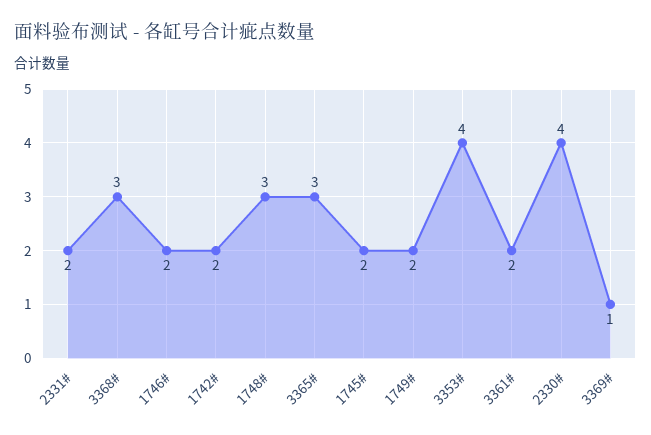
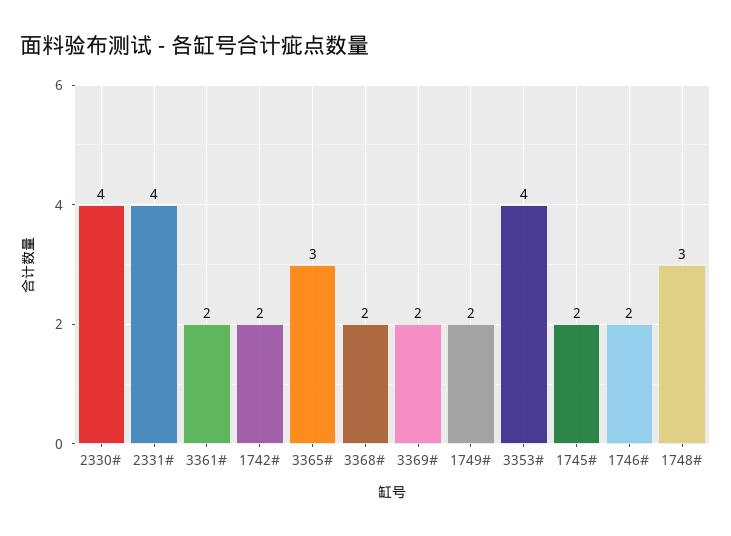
2331#: 2 -> 4
3368#: 3 -> 2
3369#: 1 -> 2

